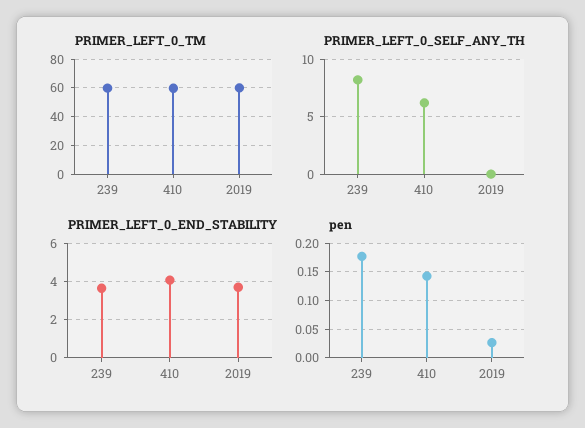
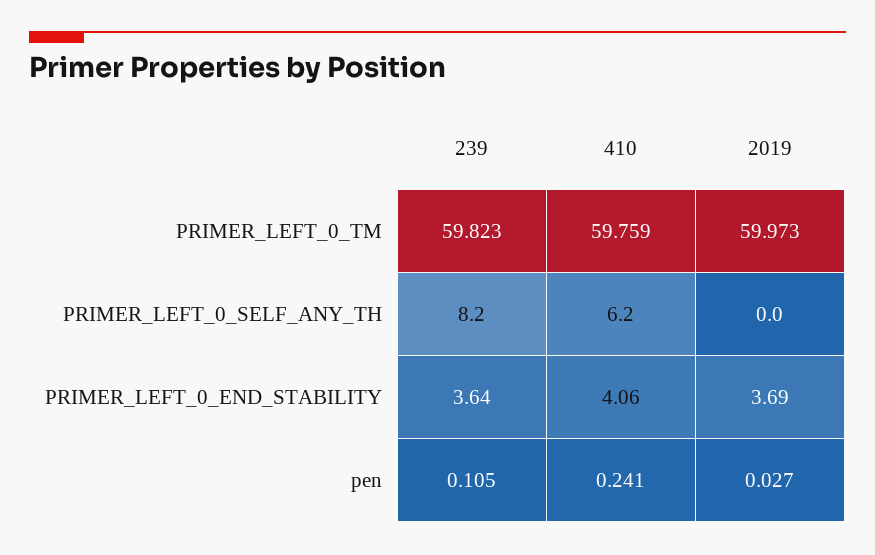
pen, 239: 0.175 -> 0.105
pen, 410: 0.15 -> 0.241

